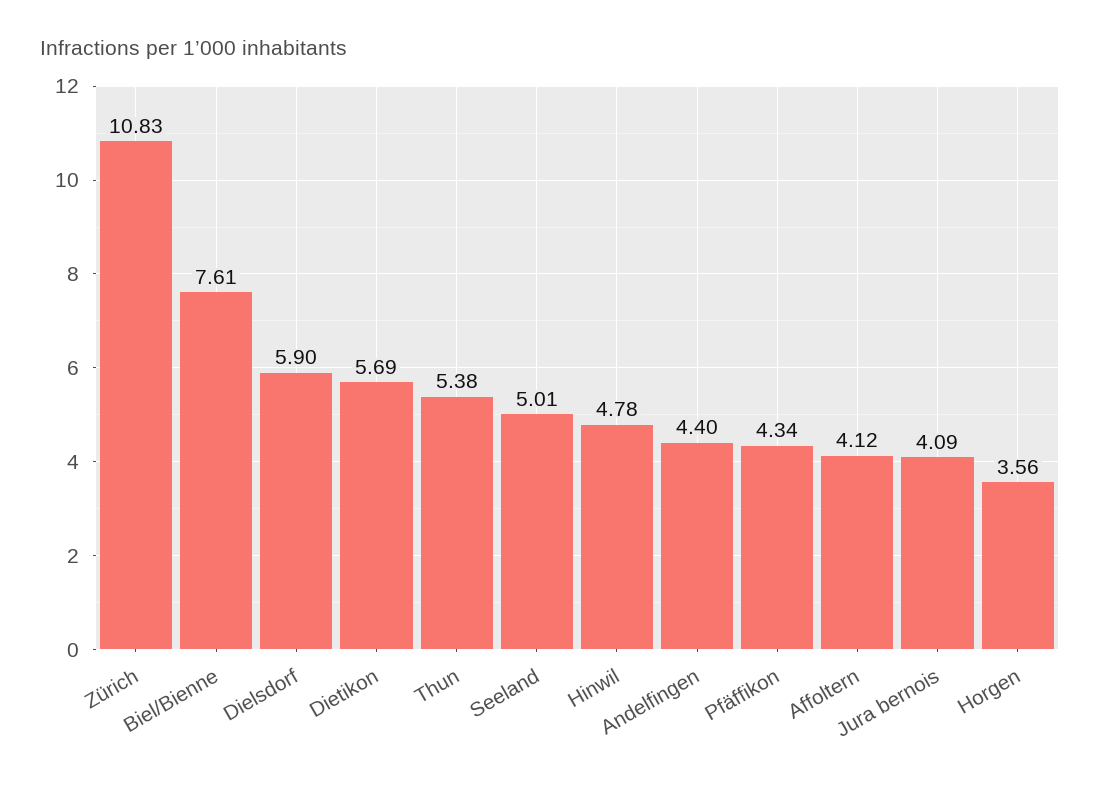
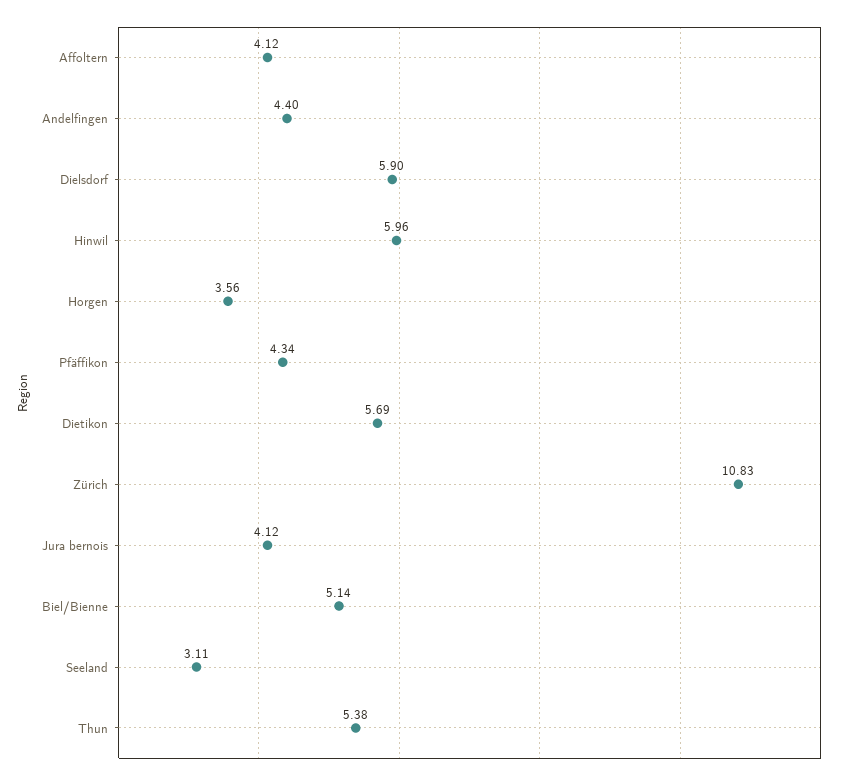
Biel/Bienne: 7.61 -> 5.14
Seeland: 5.01 -> 3.11
Hinwil: 4.78 -> 5.96
Jura bernois: 4.09 -> 4.12

